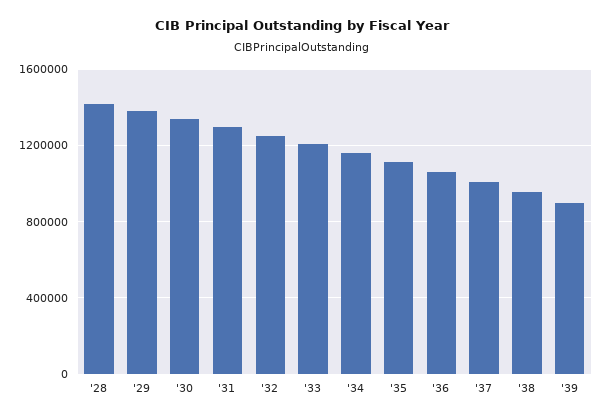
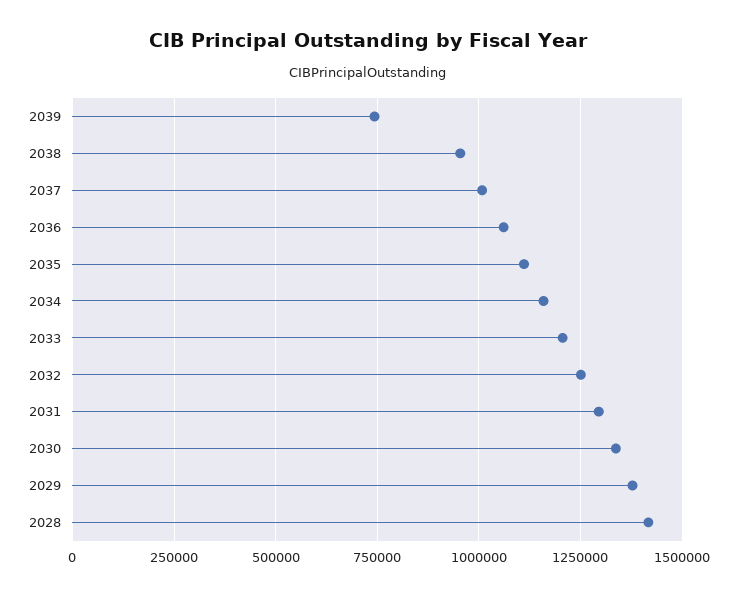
'39: 900000 -> 750000

